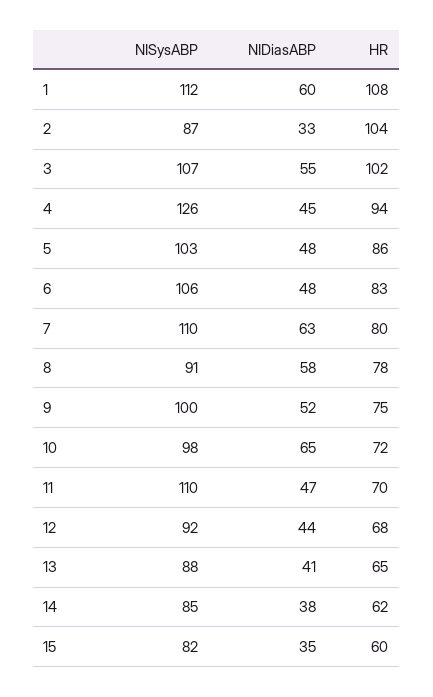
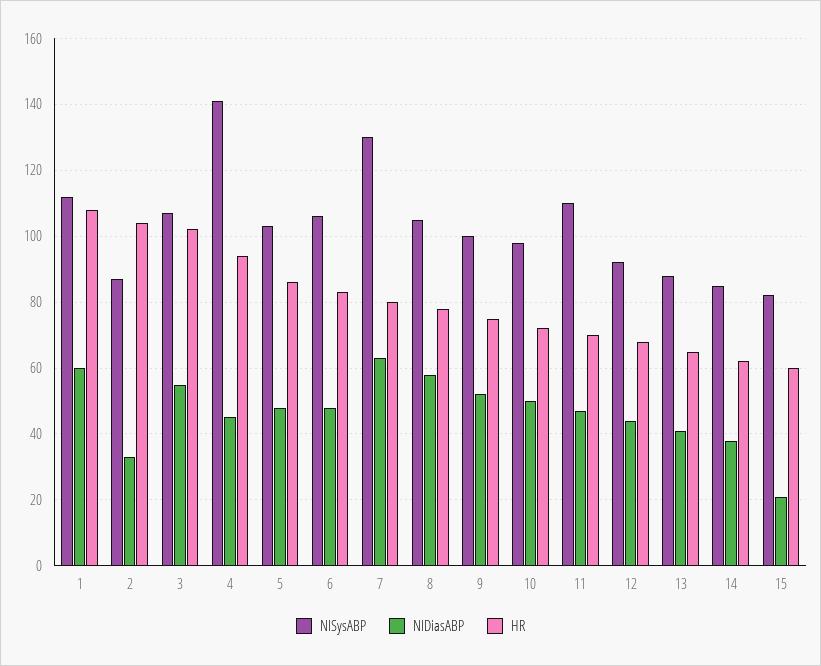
NISysABP, 4: 126 -> 140
NISysABP, 7: 110 -> 130
NISysABP, 8: 91 -> 105
NIDiasABP, 10: 65 -> 50
NIDiasABP, 15: 35 -> 20

